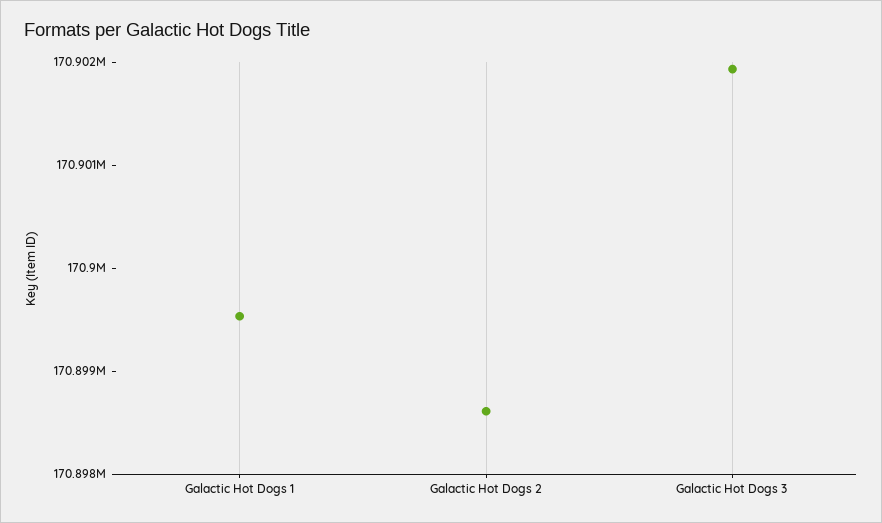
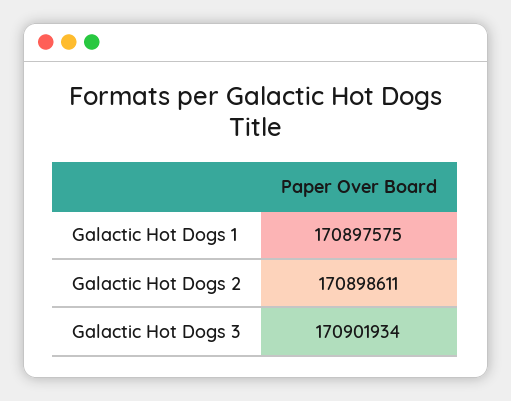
Galactic Hot Dogs 1: 170899600 -> 170897575

